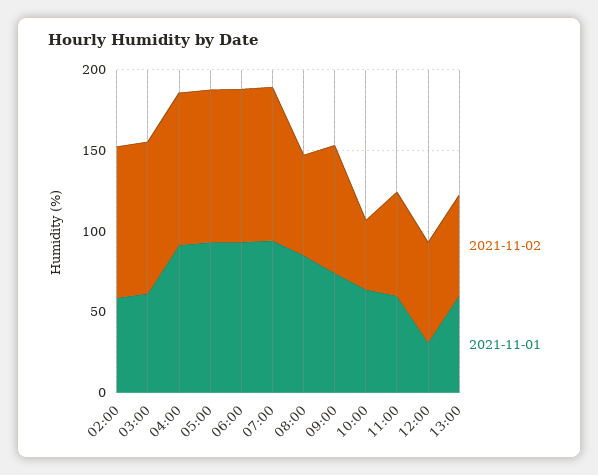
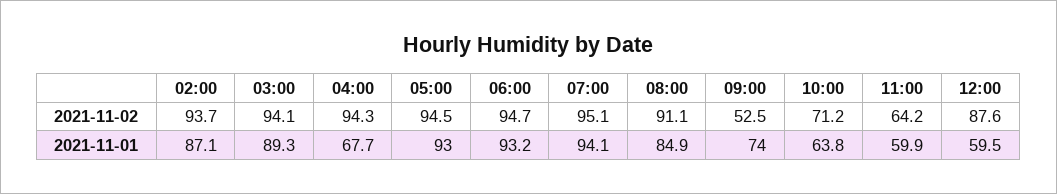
2021-11-01, 02:00: 60 -> 87.1
2021-11-01, 03:00: 60 -> 89.3
2021-11-01, 04:00: 90 -> 67.7
2021-11-02, 08:00: 60 -> 91.1
2021-11-02, 09:00: 80 -> 52.5
2021-11-02, 10:00: 40 -> 71.2
2021-11-02, 12:00: 60 -> 87.6
2021-11-01, 12:00: 30 -> 59.5
2021-11-02, 13:00: 60 -> none
2021-11-01, 13:00: 60 -> none

